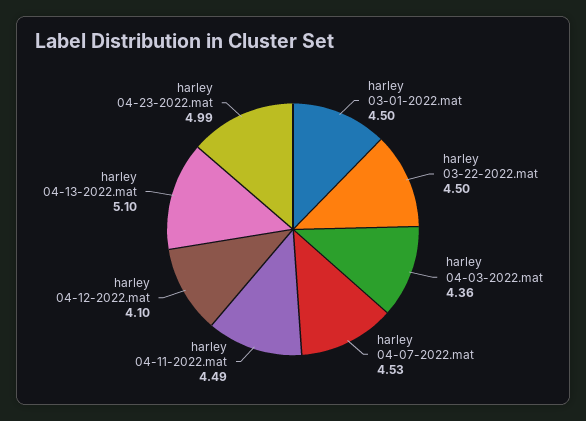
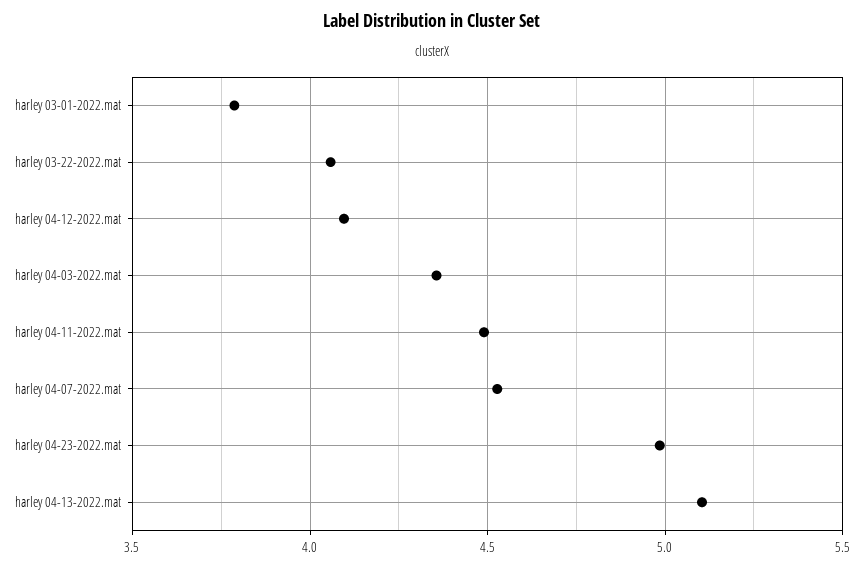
harley 03-01-2022.mat: 4.5 -> 3.8
harley 03-22-2022.mat: 4.5 -> 4.05

